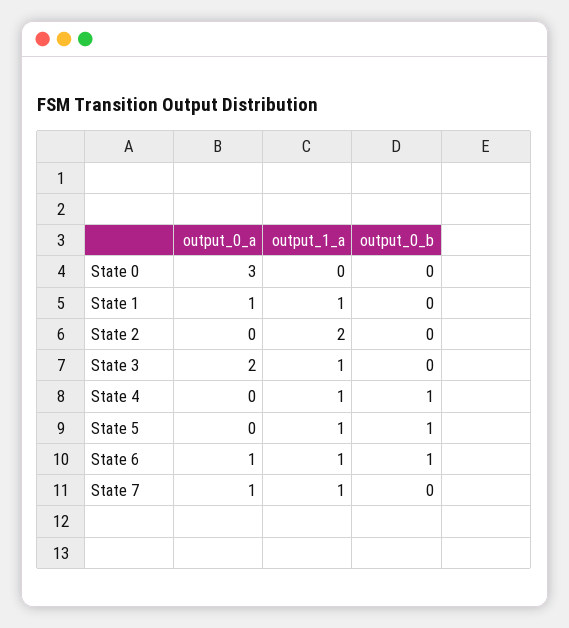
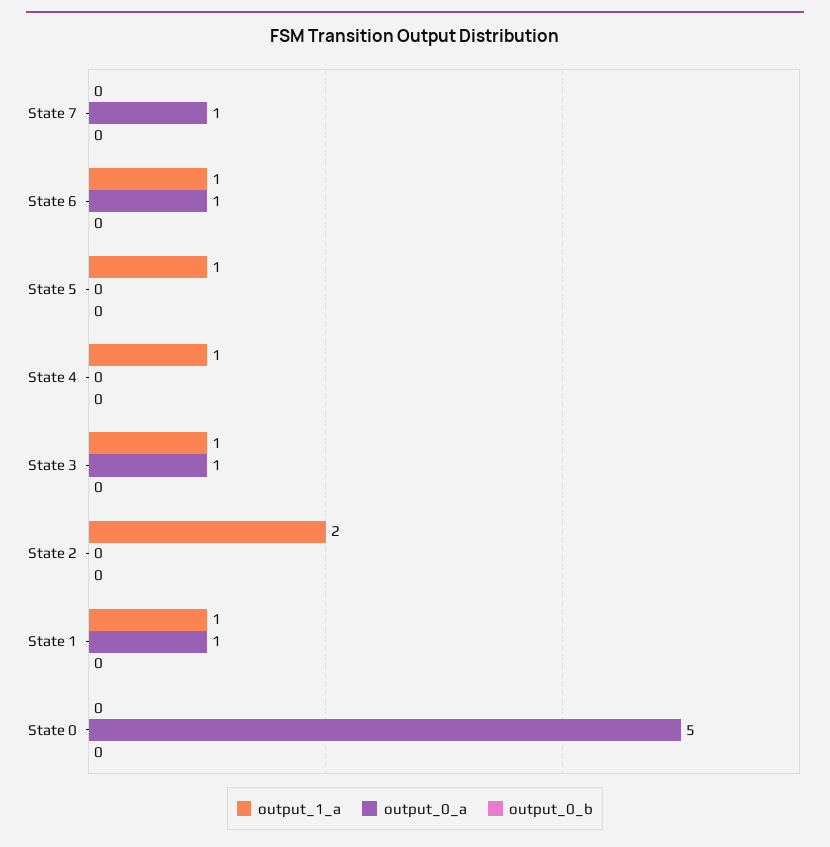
output_0_a, State 0: 3 -> 5
output_0_a, State 3: 2 -> 1
output_0_b, State 4: 1 -> 0
output_0_b, State 5: 1 -> 0
output_0_b, State 6: 1 -> 0
output_1_a, State 7: 1 -> 0

